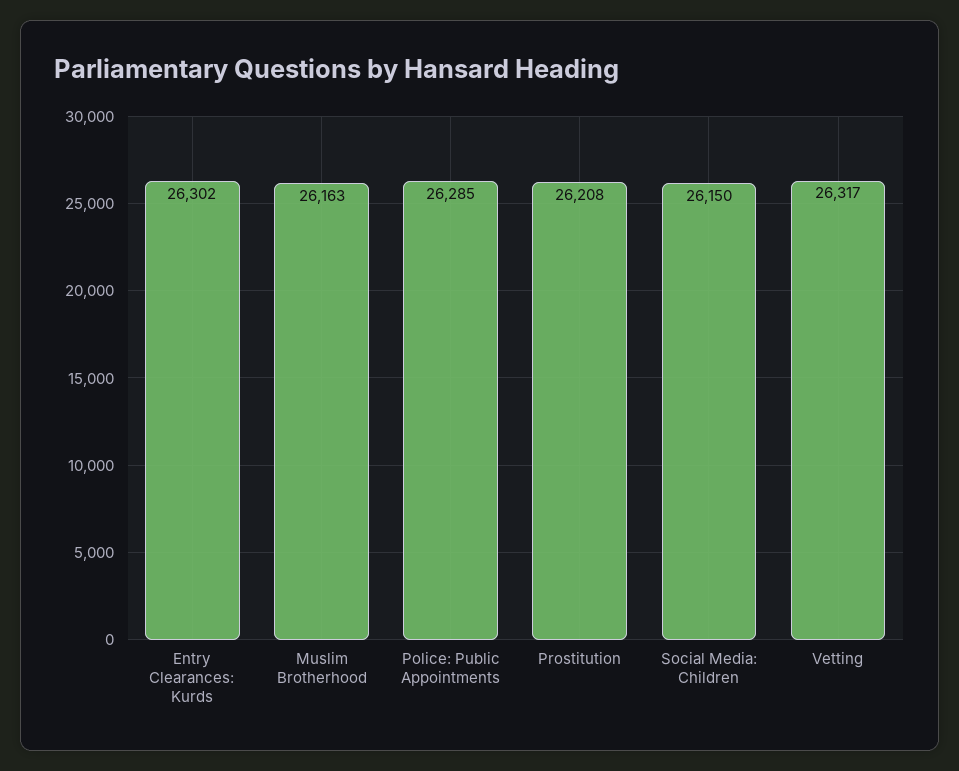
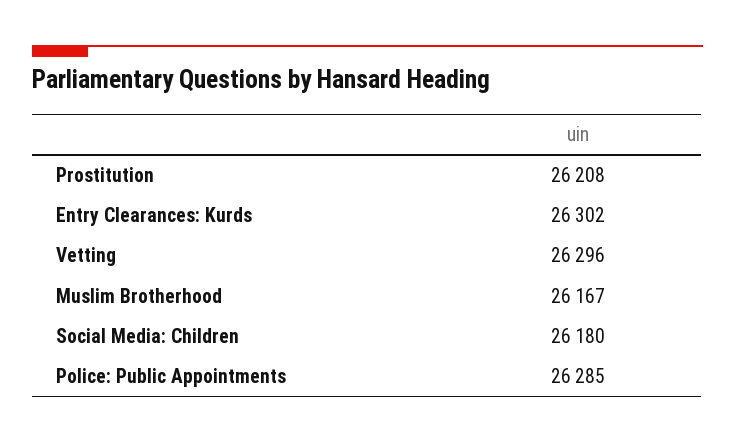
Muslim Brotherhood: 26163 -> 26167
Social Media: Children: 26150 -> 26180
Vetting: 26317 -> 26296

